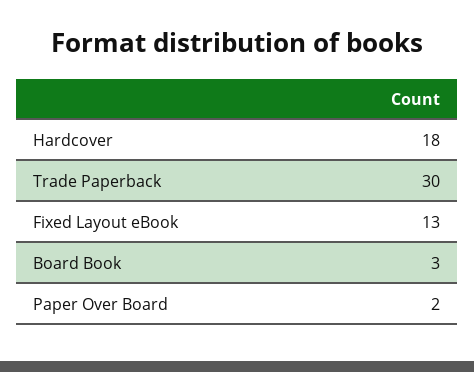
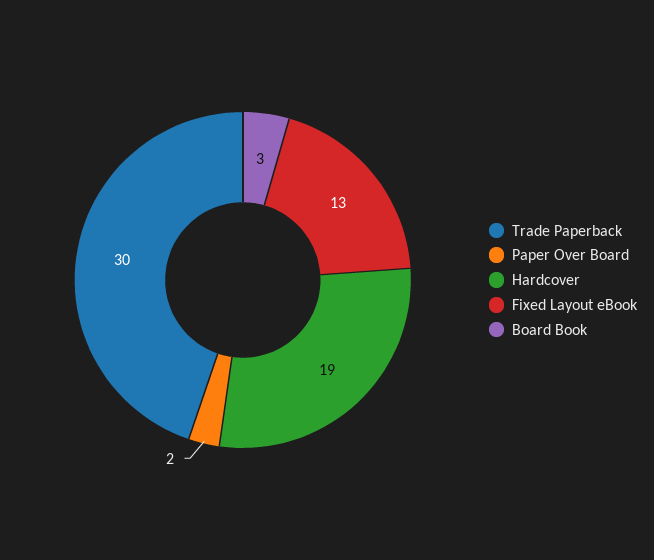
Hardcover: 18 -> 19

